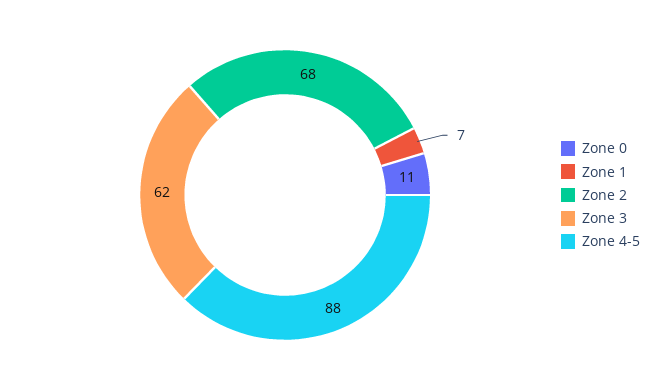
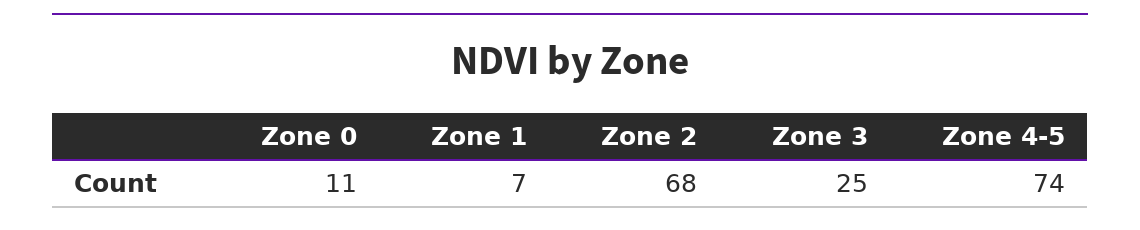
Zone 3: 62 -> 25
Zone 4-5: 88 -> 74

